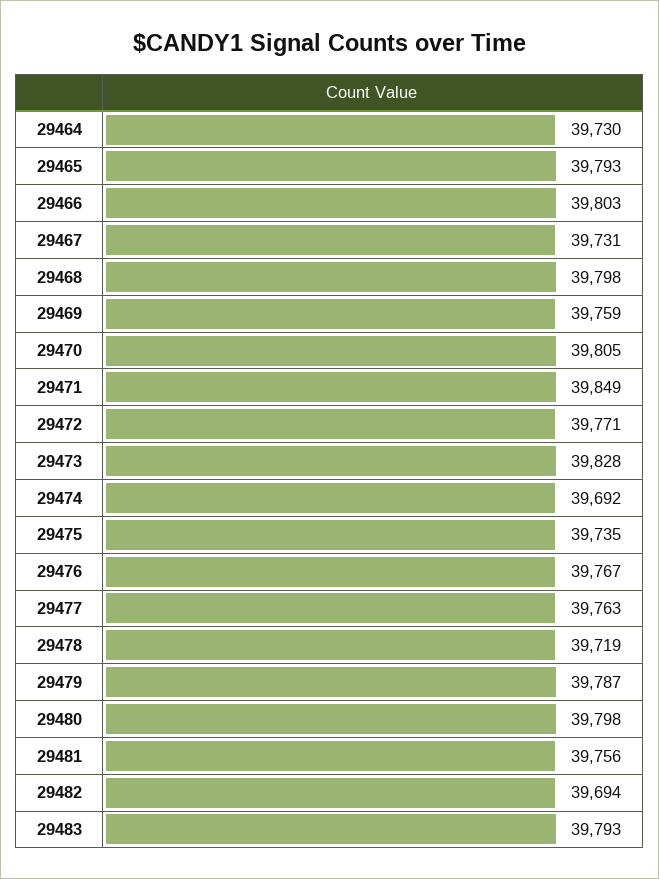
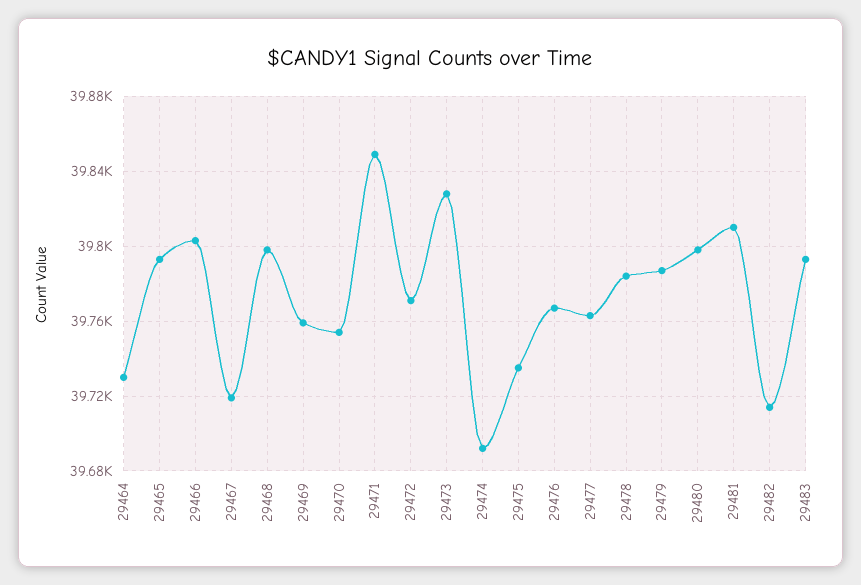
29467: 39731 -> 39720
29470: 39805 -> 39755
29478: 39719 -> 39785
29481: 39756 -> 39810
29482: 39694 -> 39715

